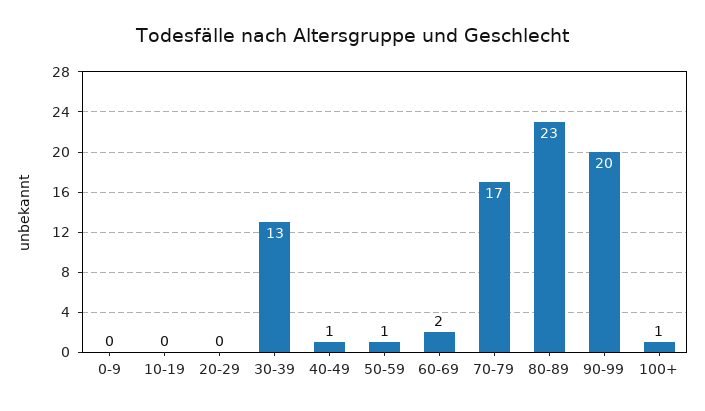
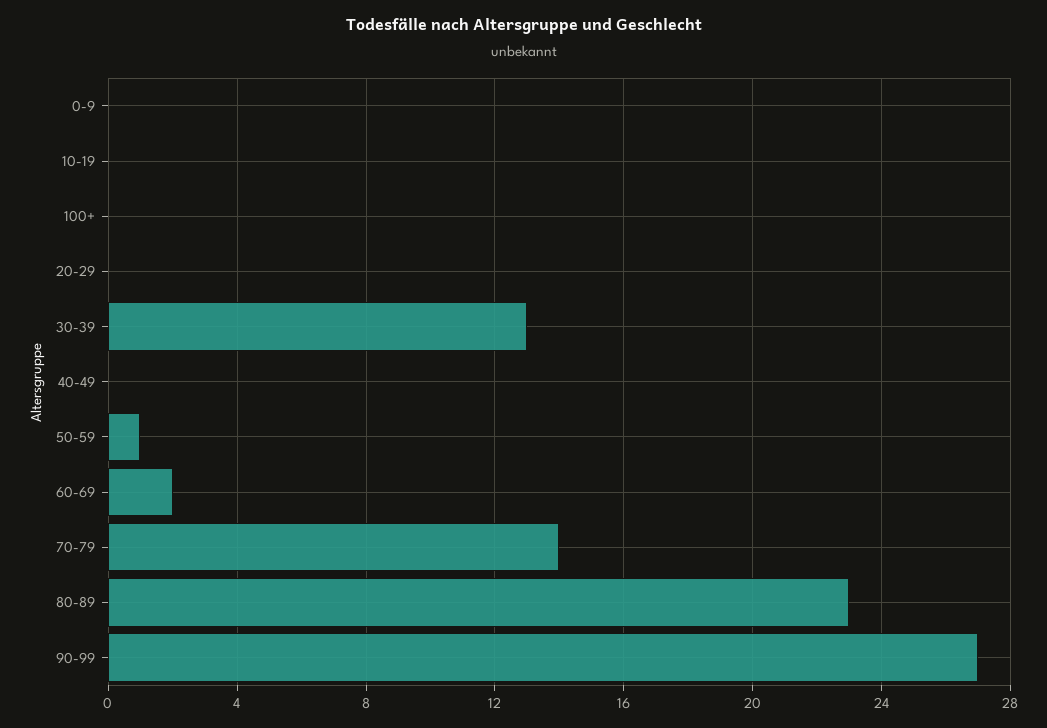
40-49: 1 -> 0
70-79: 17 -> 14
90-99: 20 -> 27
100+: 1 -> 0

